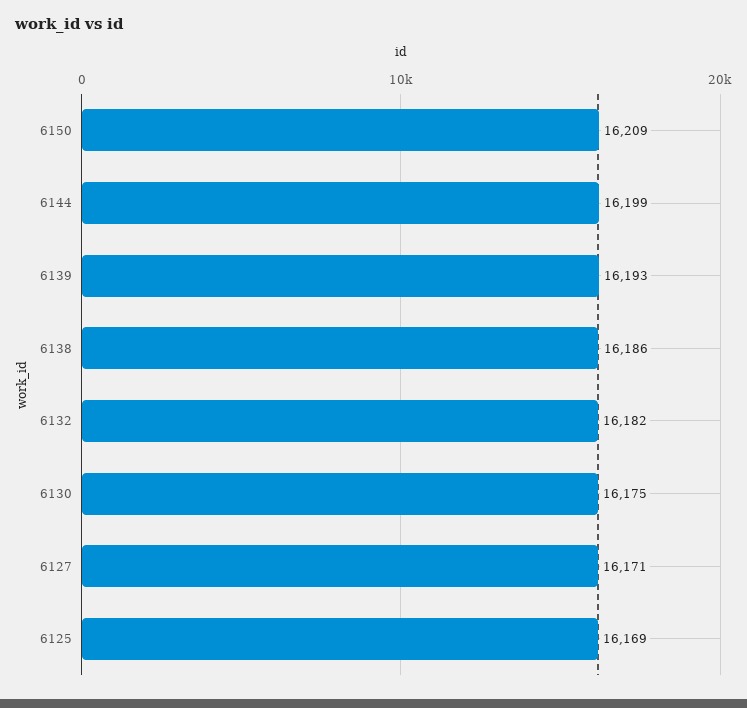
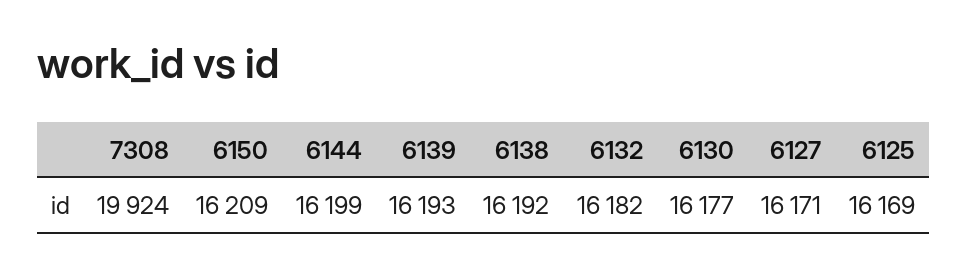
6138: 16186 -> 16192
6130: 16175 -> 16177
7308: none -> 19924

